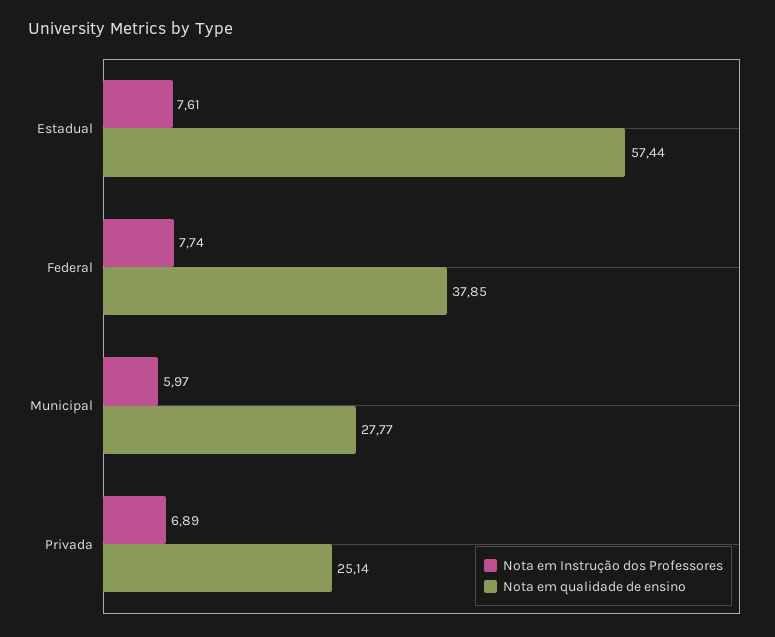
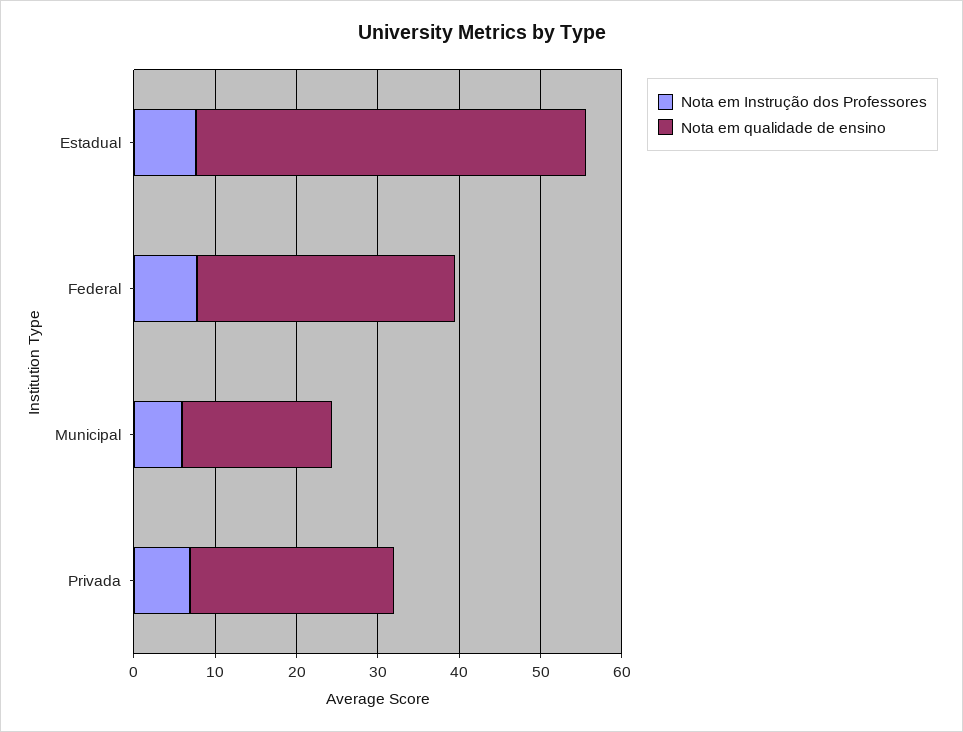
Nota em qualidade de ensino, Estadual: 57.44 -> 48
Nota em qualidade de ensino, Federal: 37.85 -> 32
Nota em qualidade de ensino, Municipal: 27.77 -> 18

